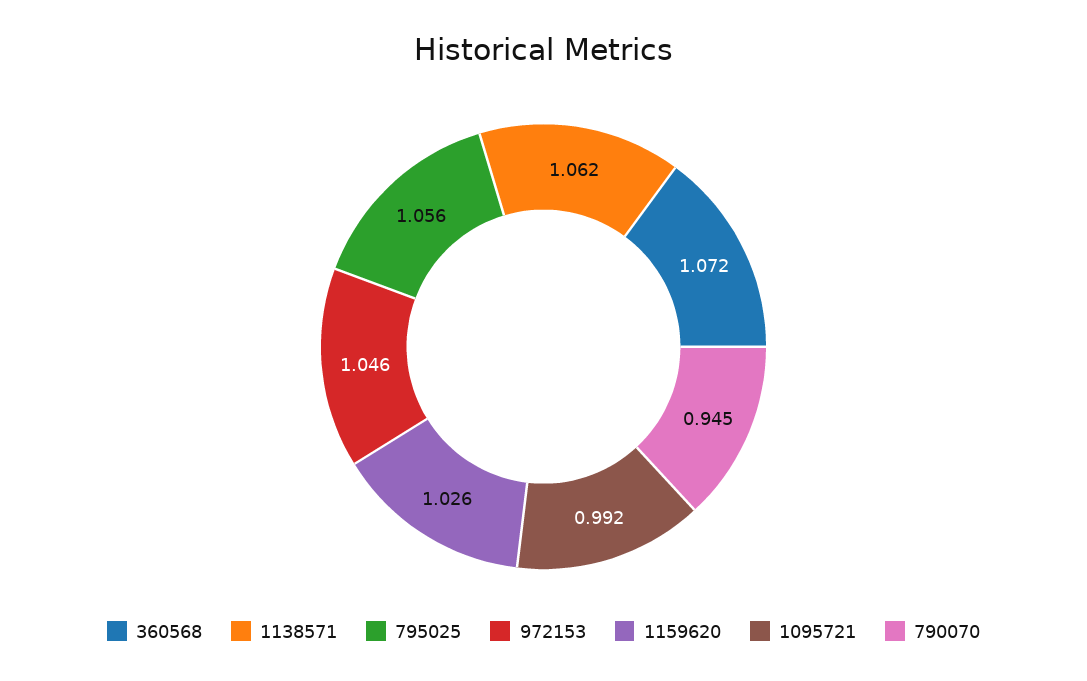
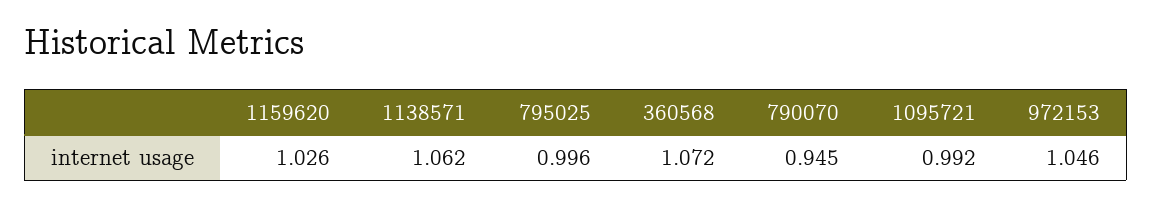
795025: 1.056 -> 0.996

